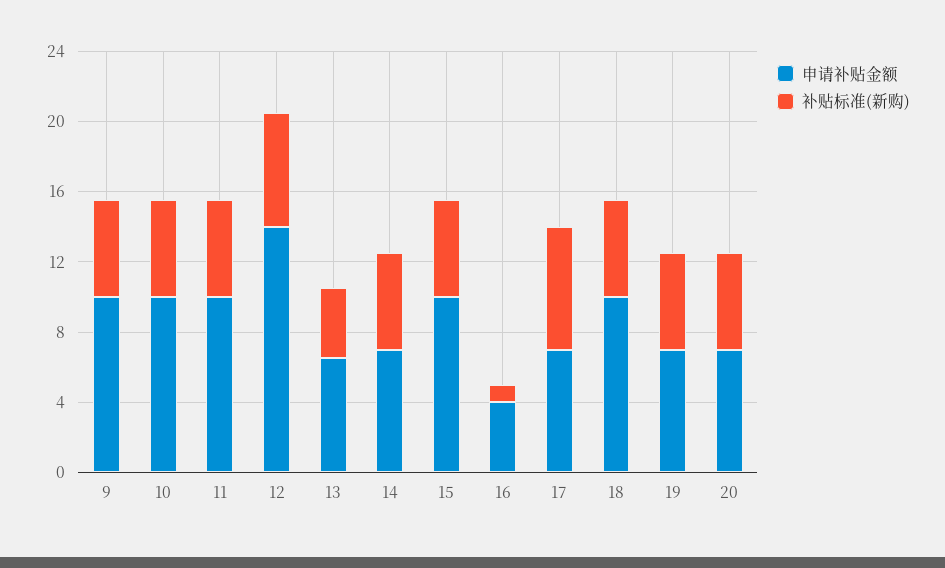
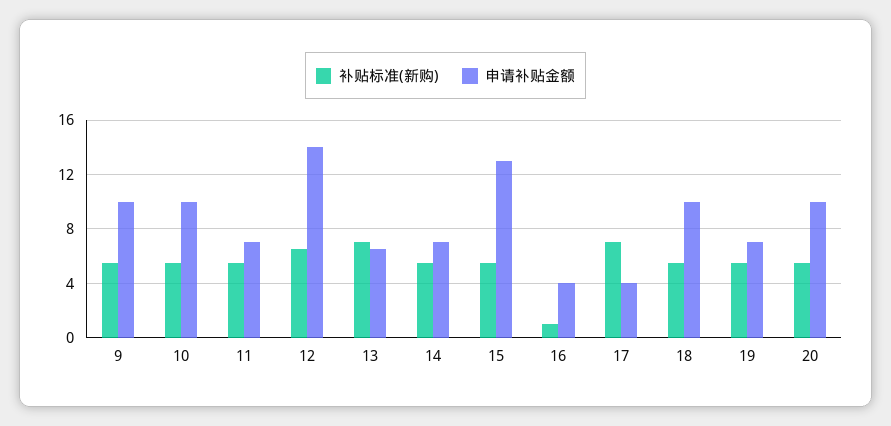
申请补贴金额, 11: 10 -> 7
补贴标准(新购), 13: 4 -> 7
申请补贴金额, 15: 10 -> 13
申请补贴金额, 17: 7 -> 4
申请补贴金额, 20: 7 -> 10

